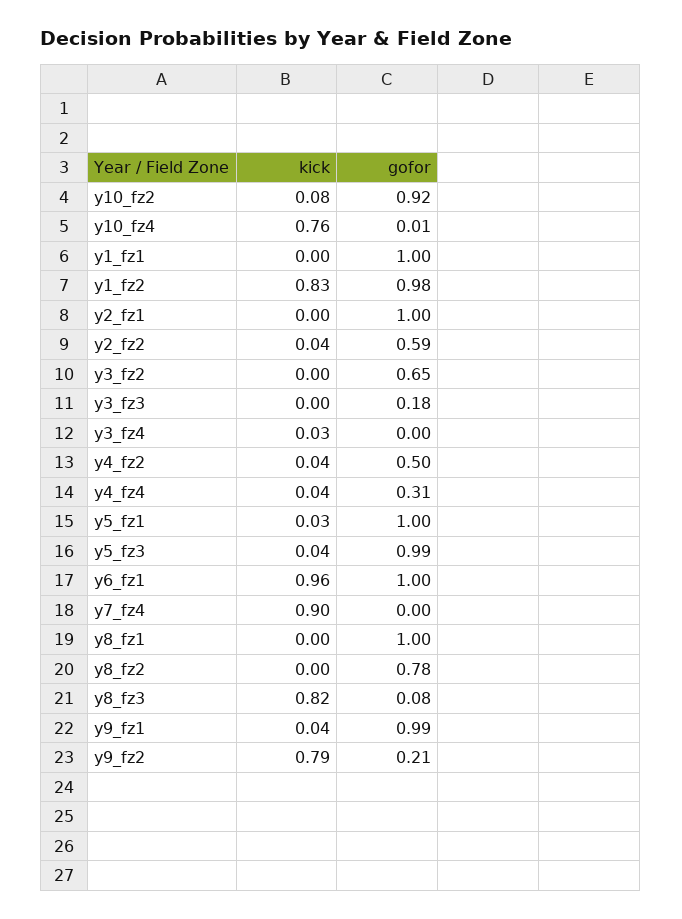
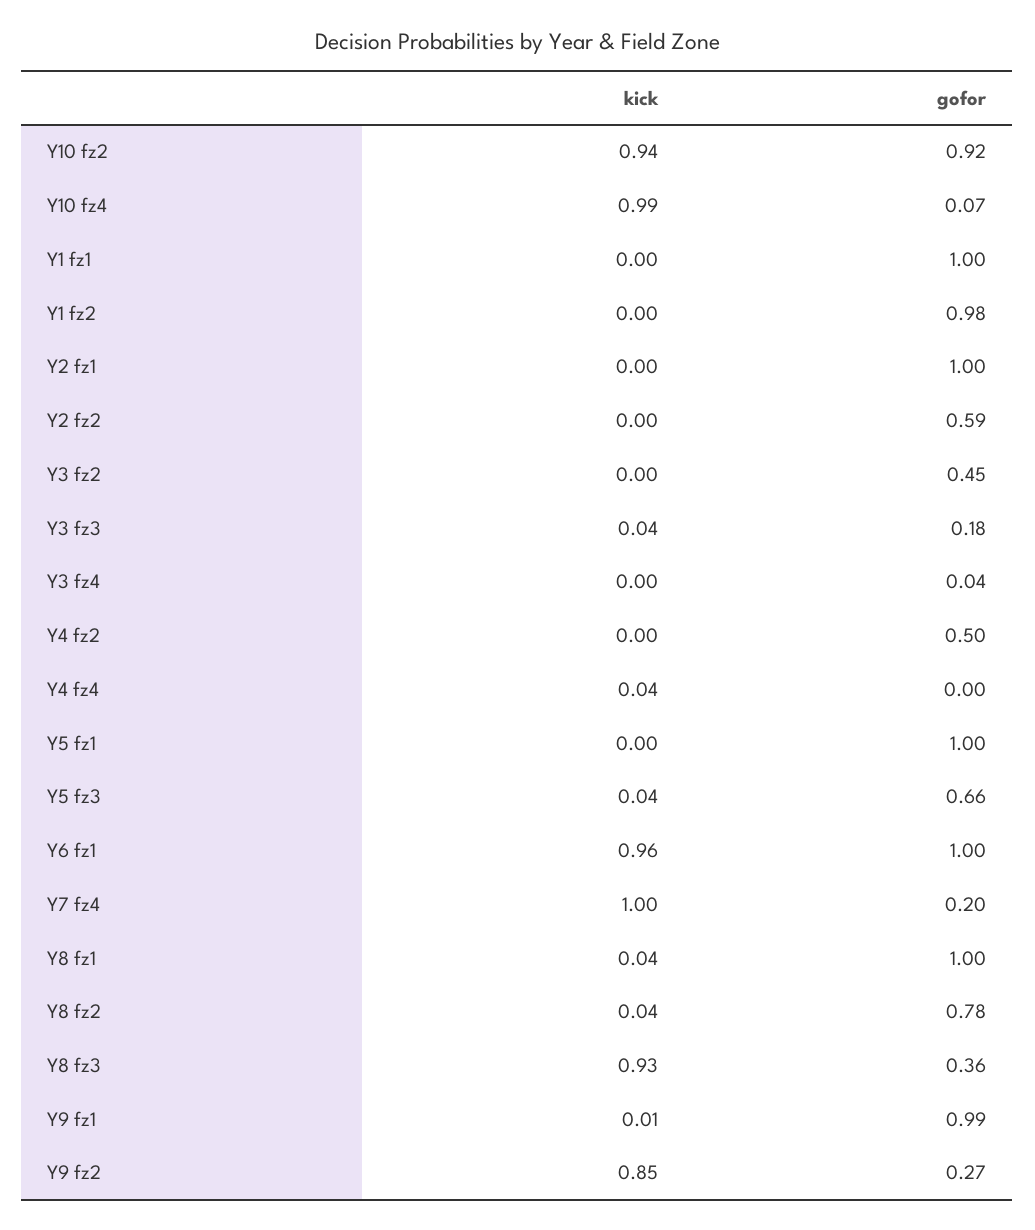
kick, y10_fz2: 0.08 -> 0.94
kick, y10_fz4: 0.76 -> 0.99
gofor, y10_fz4: 0.01 -> 0.07
kick, y1_fz2: 0.83 -> 0
kick, y2_fz2: 0.04 -> 0
gofor, y3_fz2: 0.65 -> 0.45
kick, y3_fz3: 0 -> 0.04
kick, y3_fz4: 0.03 -> 0
gofor, y3_fz4: 0 -> 0.04
kick, y4_fz2: 0.04 -> 0
gofor, y4_fz4: 0.31 -> 0
kick, y5_fz1: 0.03 -> 0
gofor, y5_fz3: 0.99 -> 0.66
kick, y7_fz4: 0.9 -> 1
gofor, y7_fz4: 0 -> 0.2
kick, y8_fz1: 0 -> 0.04
kick, y8_fz2: 0 -> 0.04
kick, y8_fz3: 0.82 -> 0.93
gofor, y8_fz3: 0.08 -> 0.36
kick, y9_fz1: 0.04 -> 0.01
kick, y9_fz2: 0.79 -> 0.85
gofor, y9_fz2: 0.21 -> 0.27

